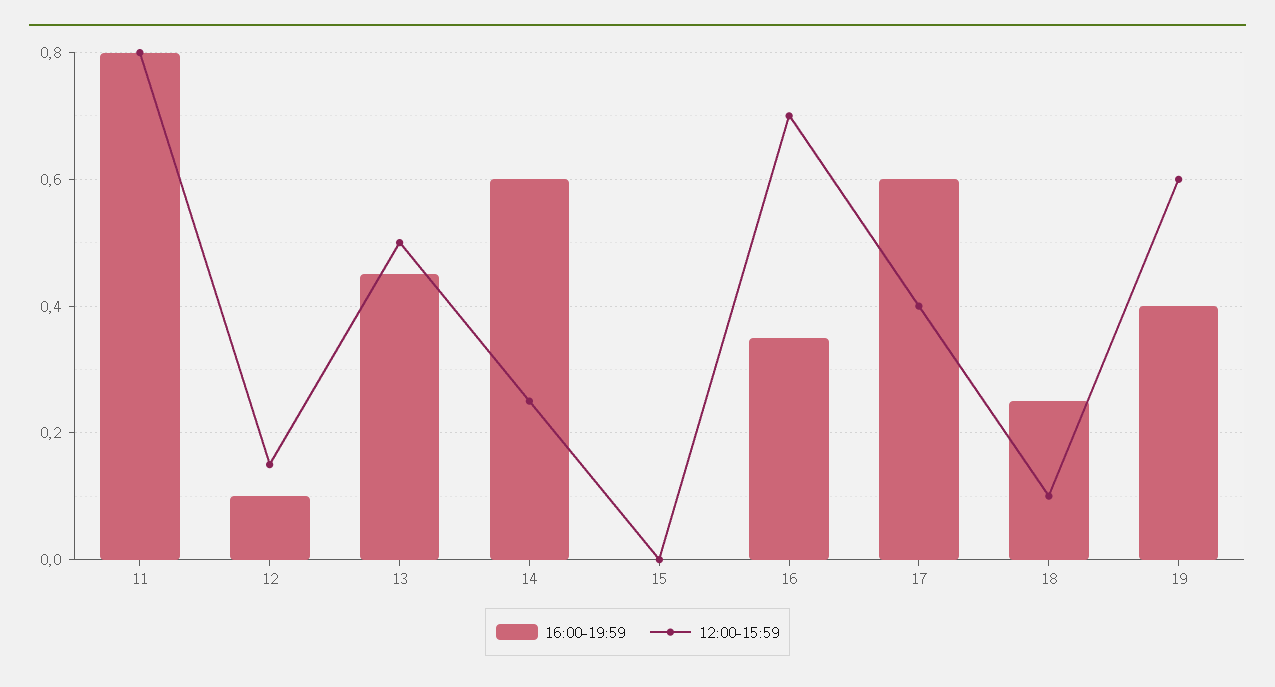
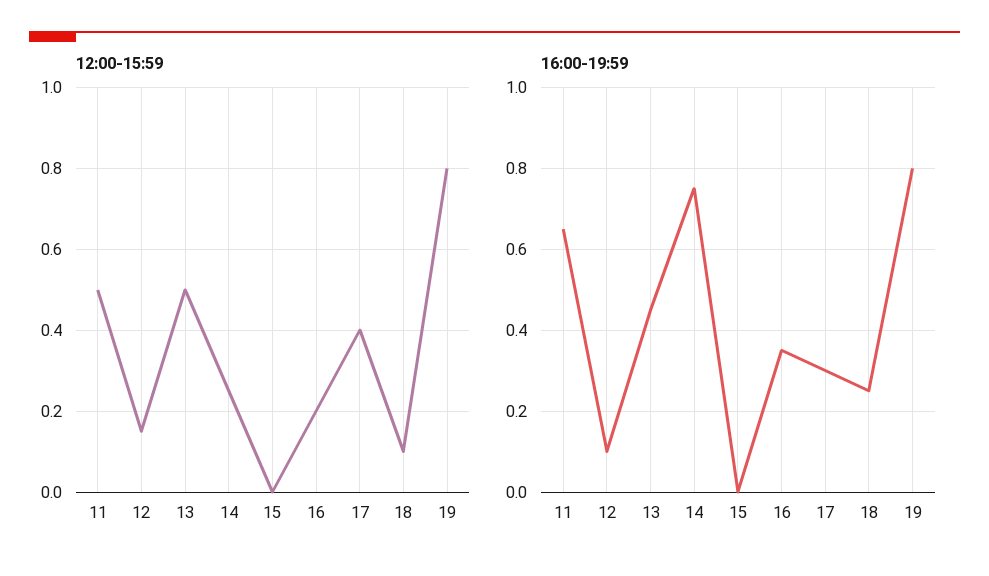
16:00-19:59, 11: 0.8 -> 0.65
12:00-15:59, 11: 0.8 -> 0.5
16:00-19:59, 14: 0.6 -> 0.75
12:00-15:59, 16: 0.7 -> 0.2
16:00-19:59, 17: 0.6 -> 0.3
16:00-19:59, 19: 0.4 -> 0.8
12:00-15:59, 19: 0.6 -> 0.8

